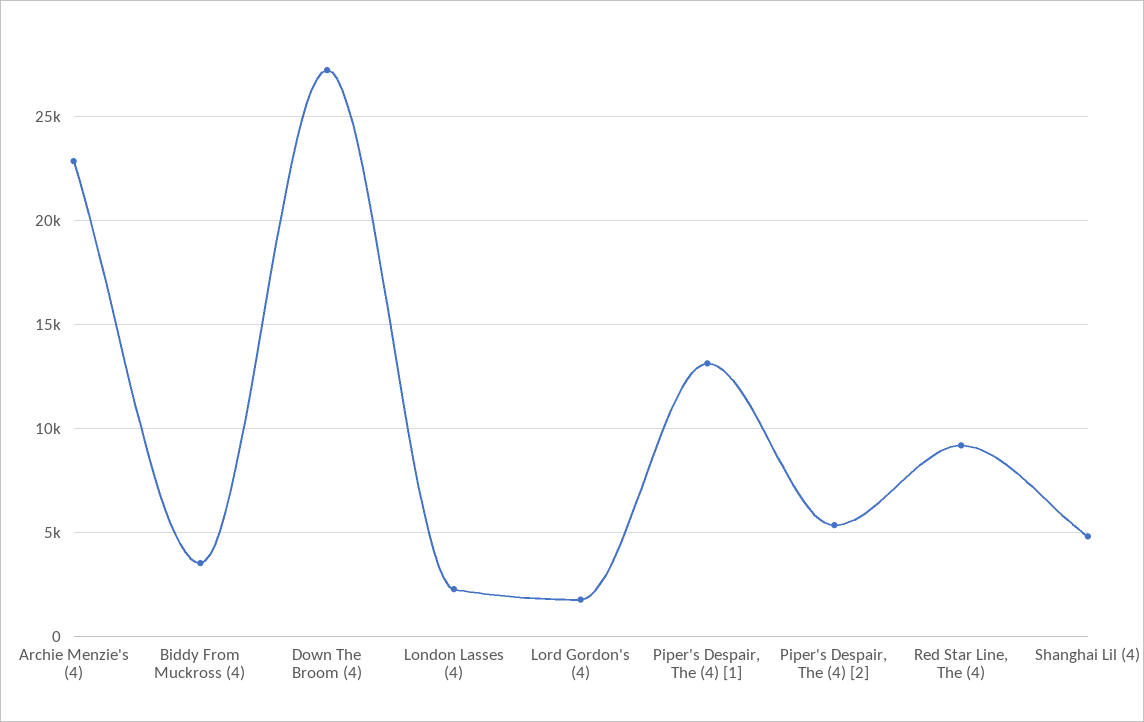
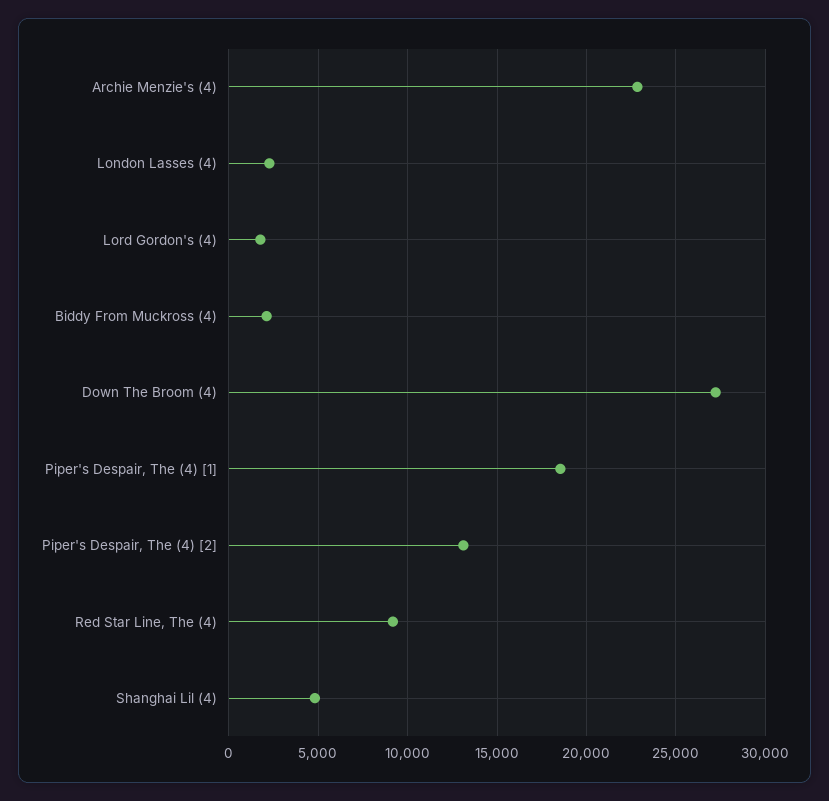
Biddy From Muckross (4): 3500 -> 2000
Piper's Despair, The (4) [1]: 13000 -> 18500
Piper's Despair, The (4) [2]: 5500 -> 13000

